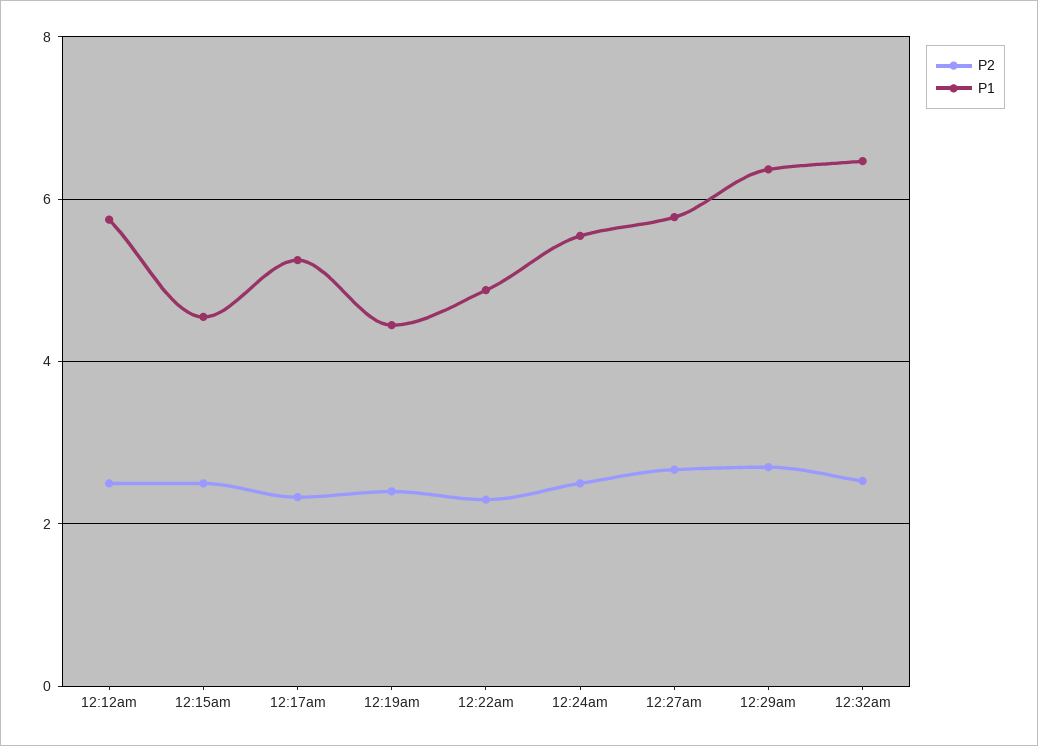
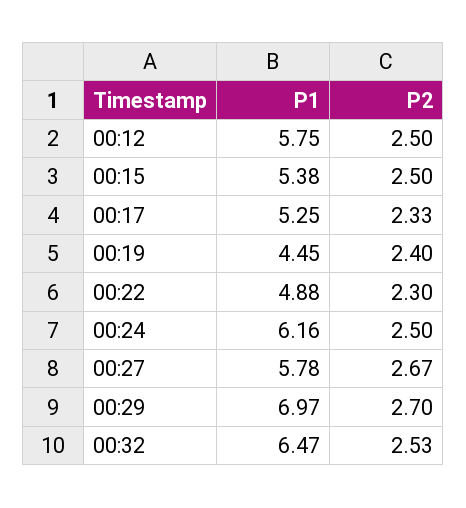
P1, 12:15am: 4.6 -> 5.38
P1, 12:24am: 5.6 -> 6.16
P1, 12:29am: 6.4 -> 6.97

